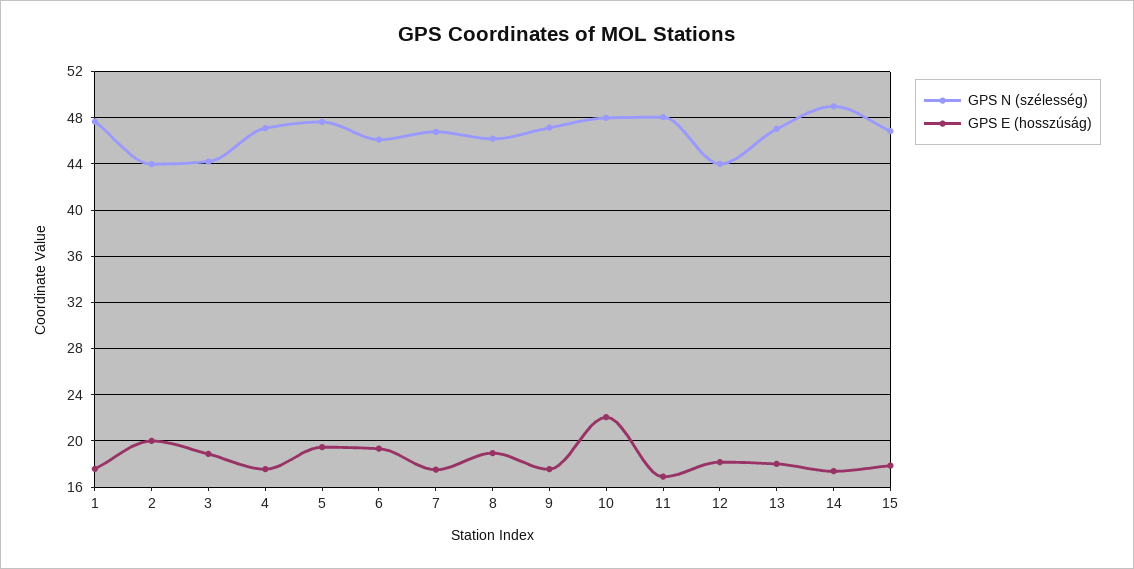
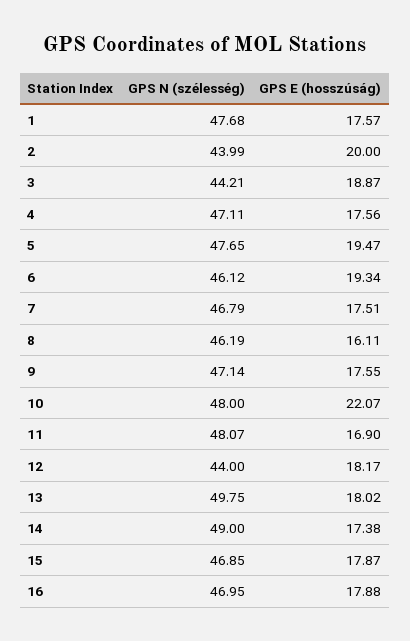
GPS E (hosszúság), 8: 19 -> 16.11
GPS N (szélesség), 13: 47 -> 49.75
GPS N (szélesség), 16: none -> 46.95
GPS E (hosszúság), 16: none -> 17.88

